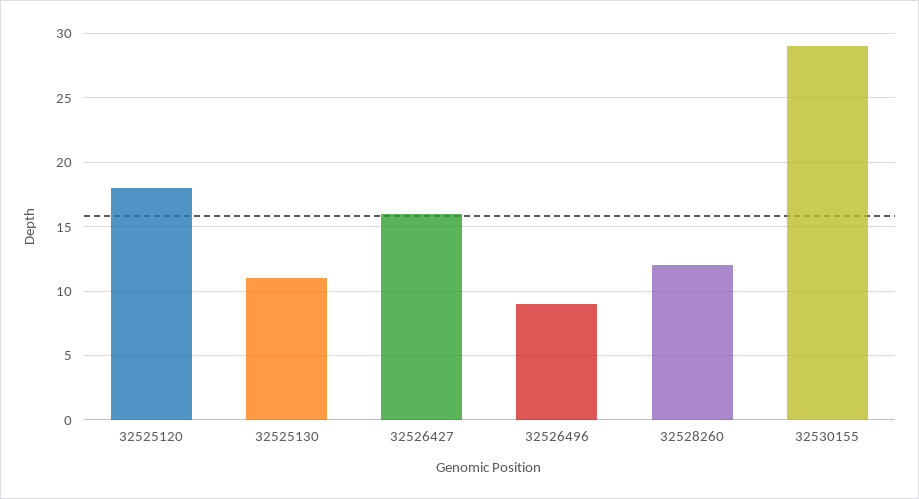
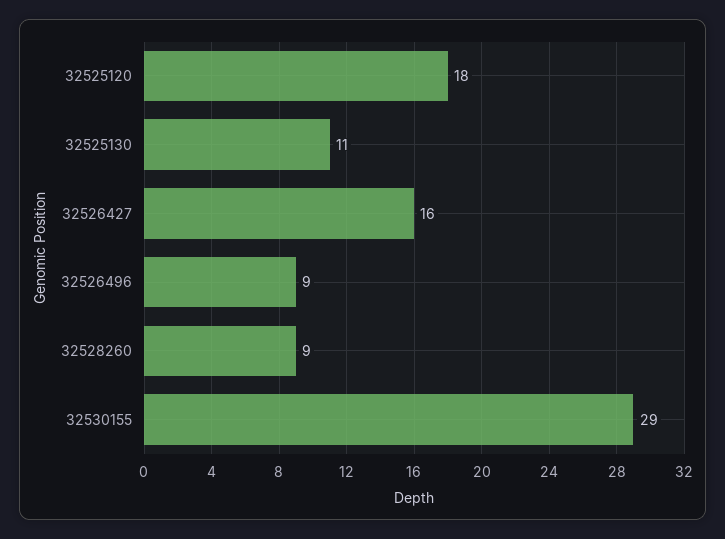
32528260: 12 -> 9

